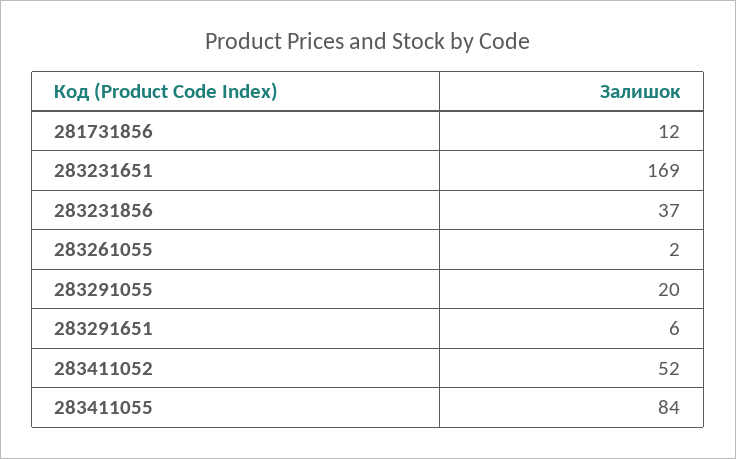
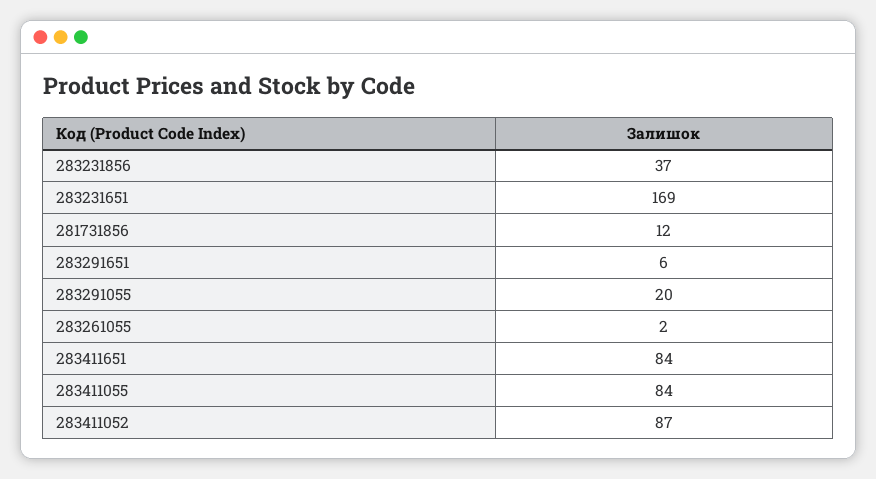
283411052: 52 -> 87
283411651: none -> 84

